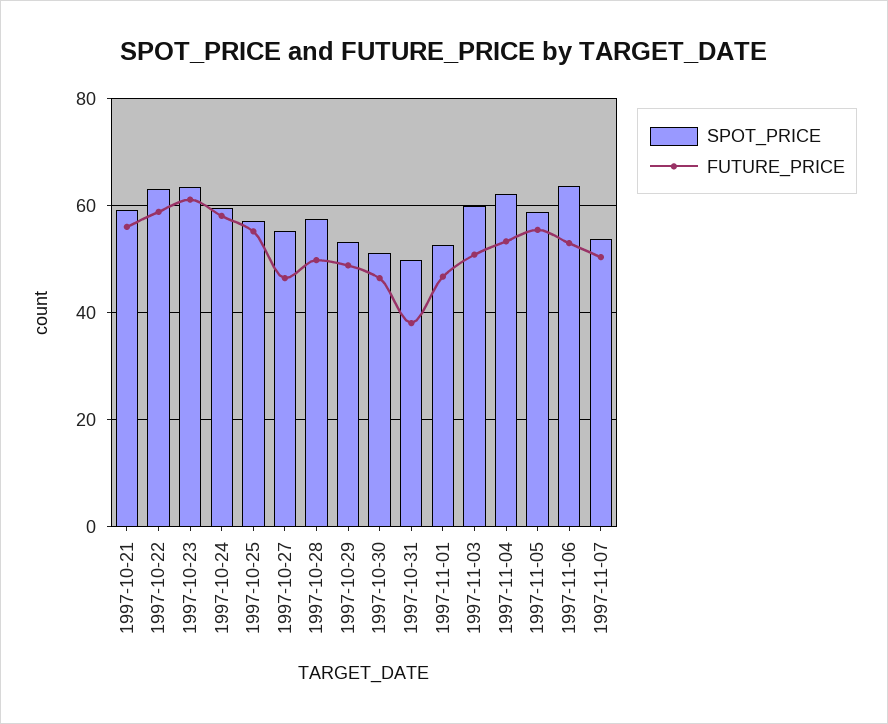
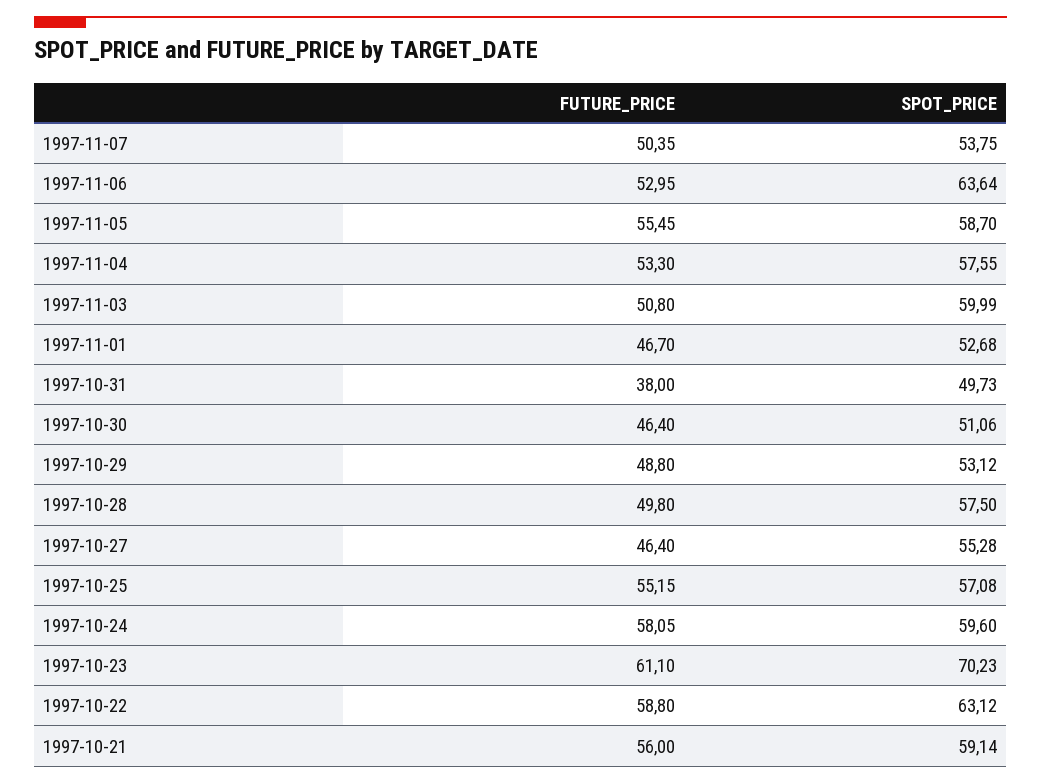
SPOT_PRICE, 1997-10-23: 64 -> 70.23
SPOT_PRICE, 1997-11-04: 62 -> 57.55

